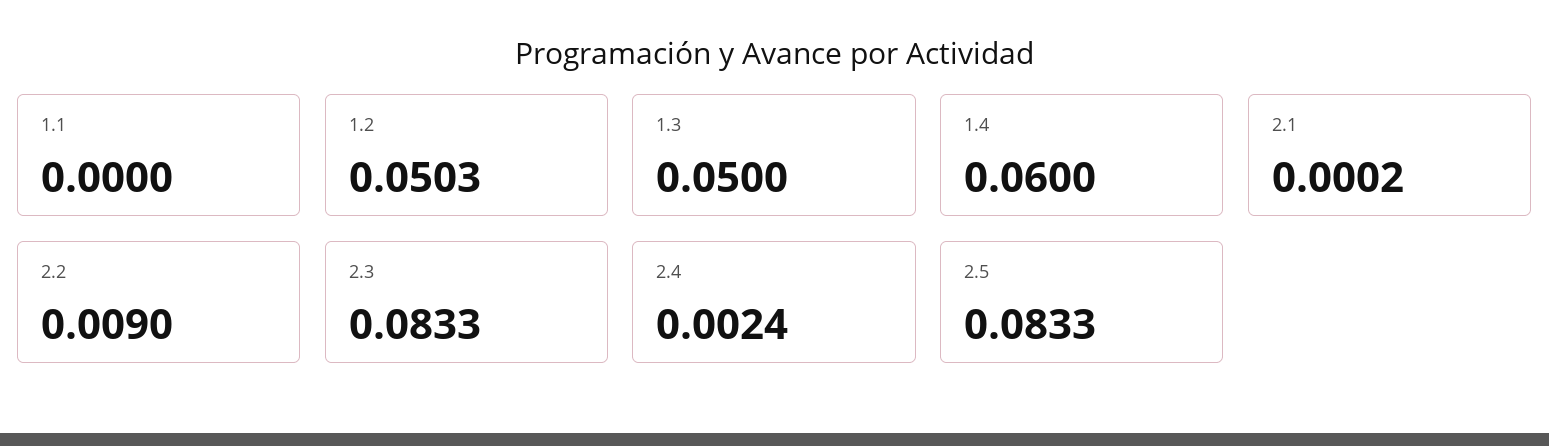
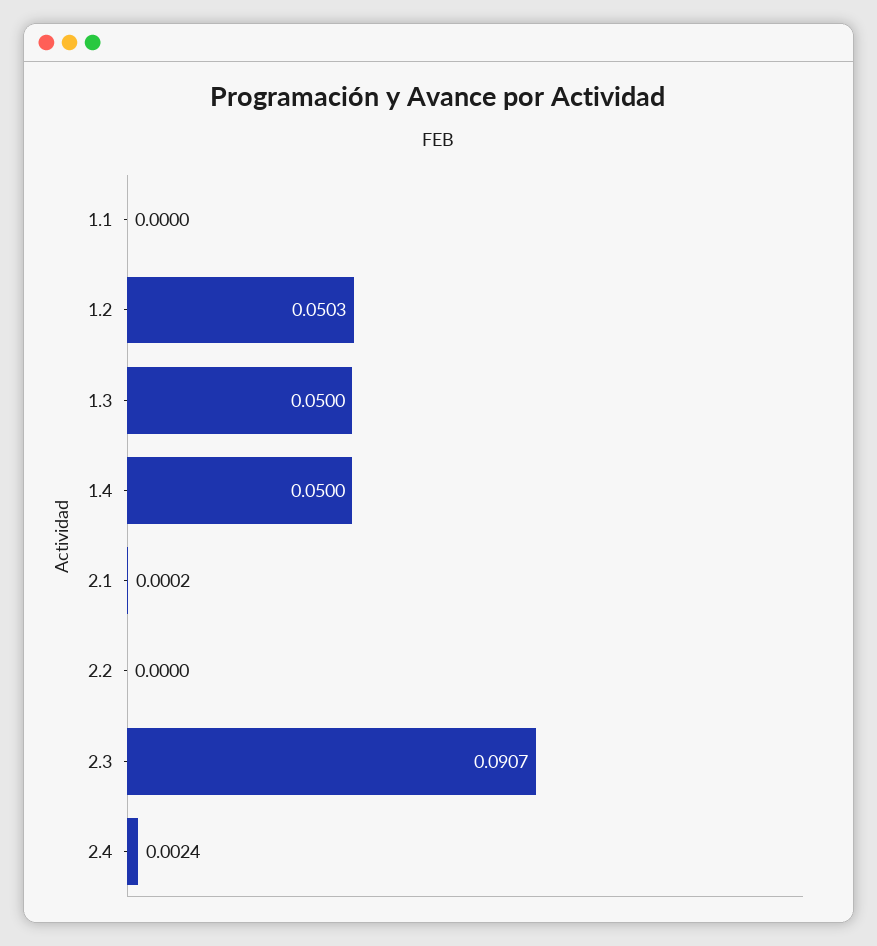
1.4: 0.06 -> 0.05
2.2: 0.009 -> 0
2.3: 0.0833 -> 0.0907
2.5: 0.0833 -> none

